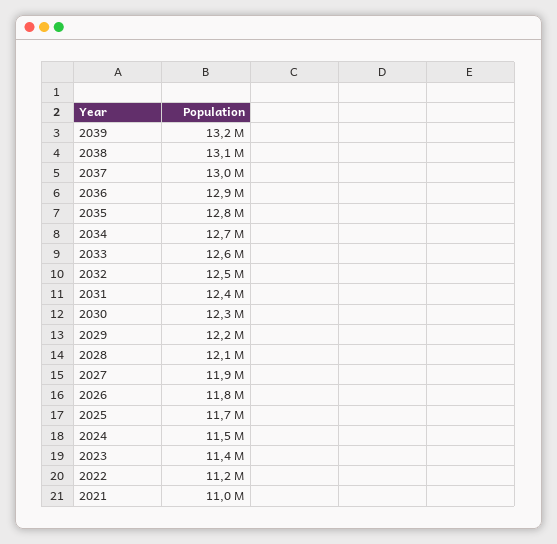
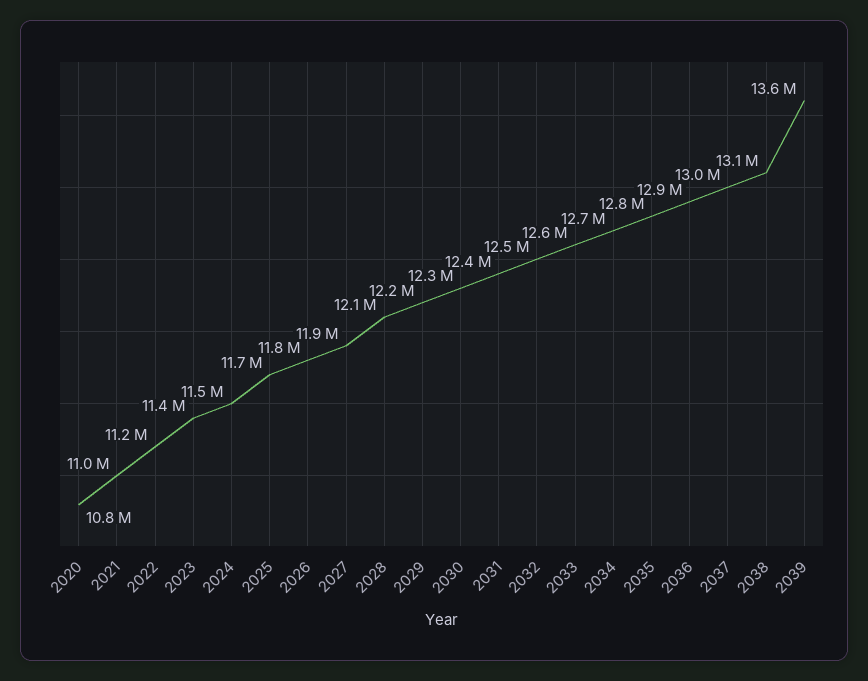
2039: 13200000 -> 13600000
2020: none -> 10800000

